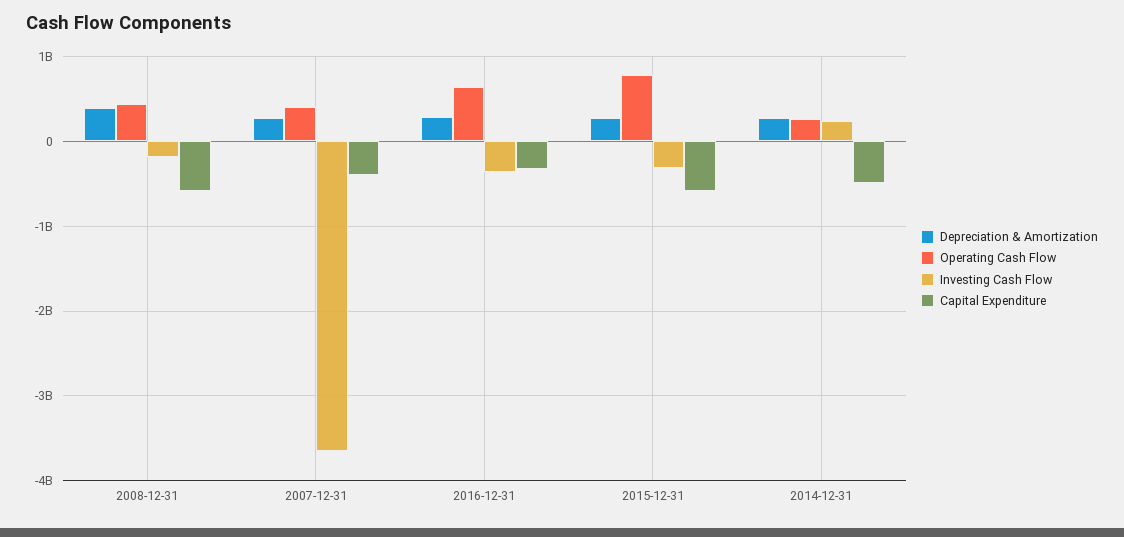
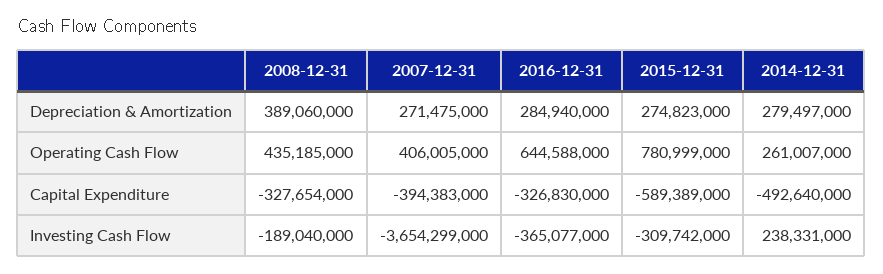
Capital Expenditure, 2008-12-31: -600000000 -> -327654000

